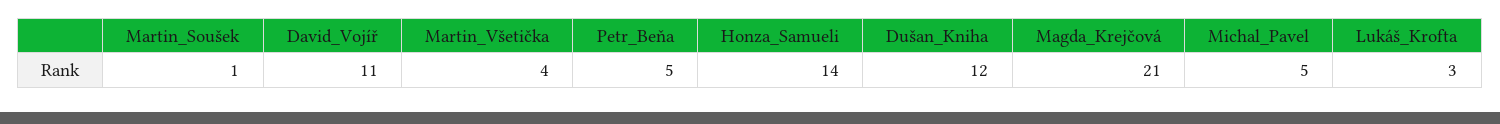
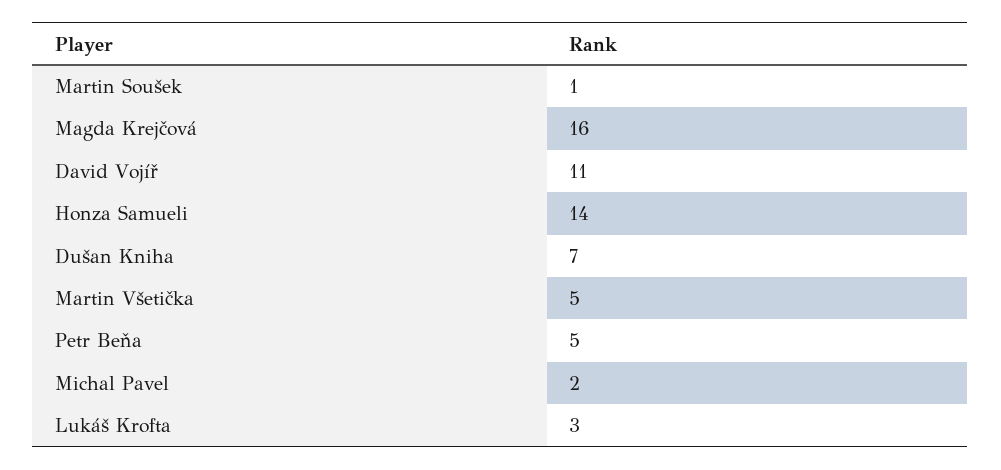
Martin_Všetička: 4 -> 5
Dušan_Kniha: 12 -> 7
Magda_Krejčová: 21 -> 16
Michal_Pavel: 5 -> 2

